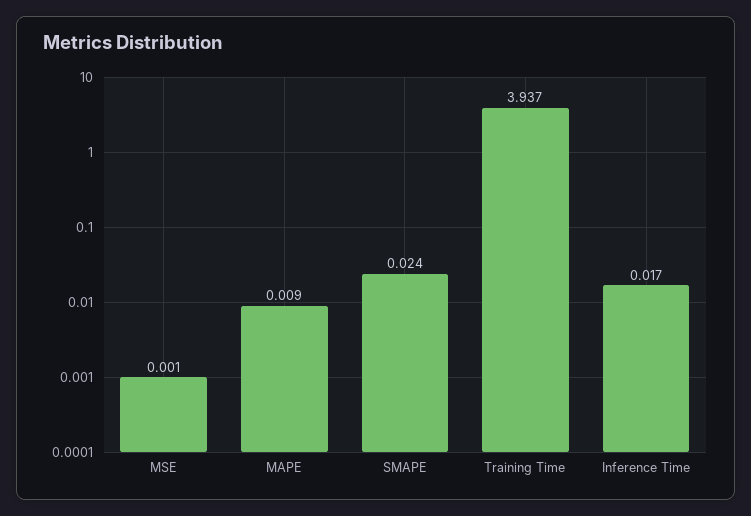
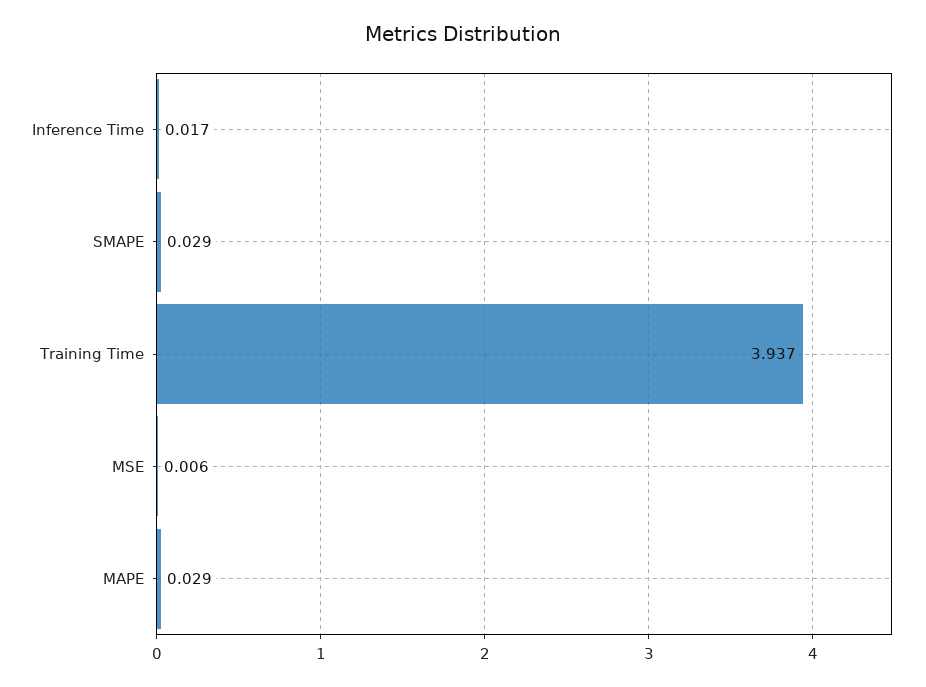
MSE: 0.001 -> 0.006
MAPE: 0.009 -> 0.029
SMAPE: 0.024 -> 0.029

